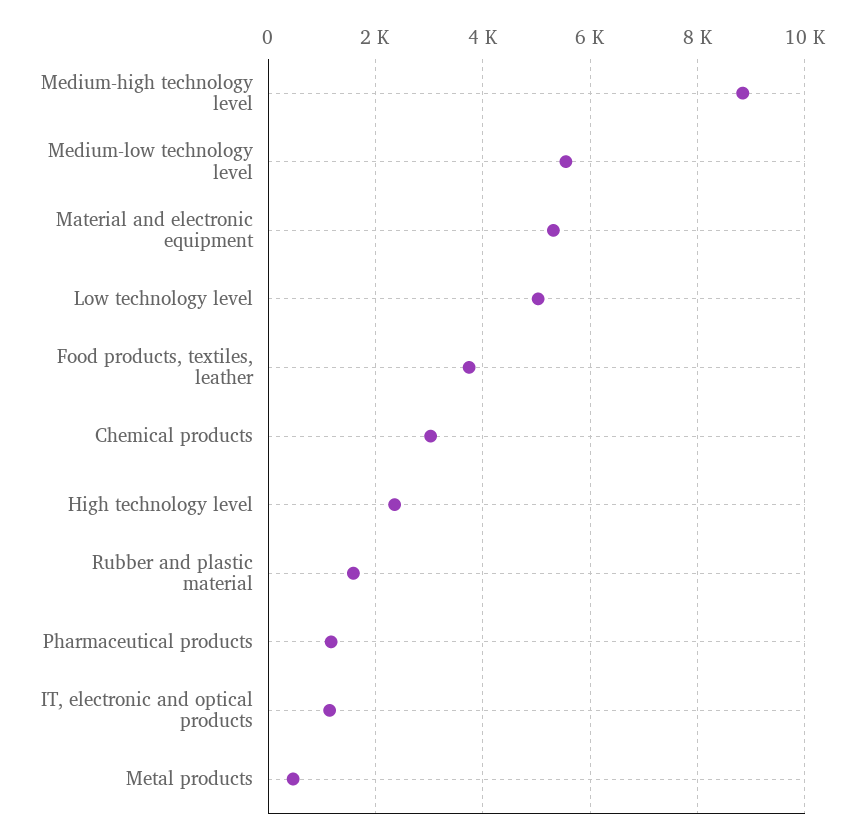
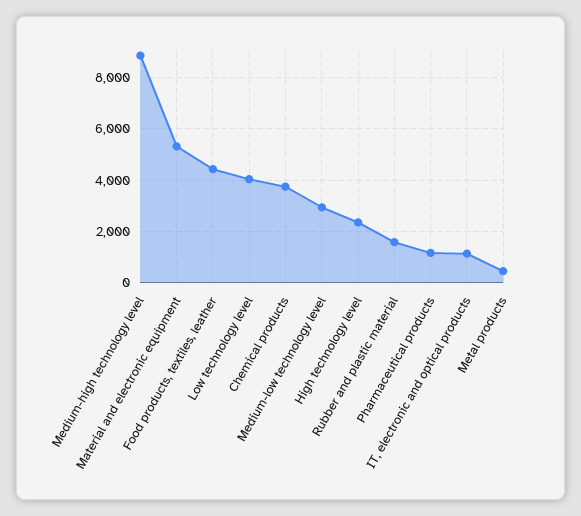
Medium-low technology level: 5600 -> 3000
Low technology level: 5000 -> 4000
Food products, textiles, leather: 3800 -> 4500
Chemical products: 3000 -> 3750

